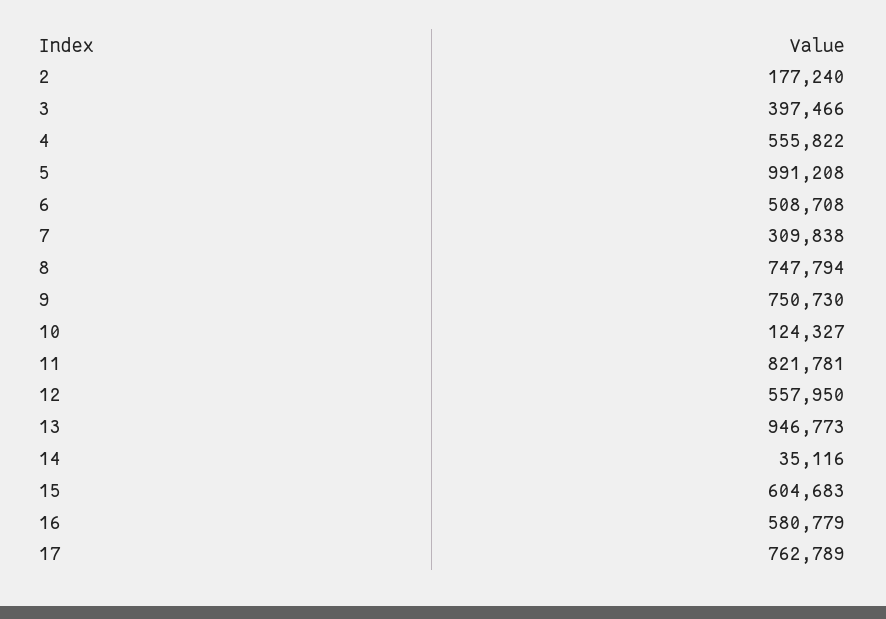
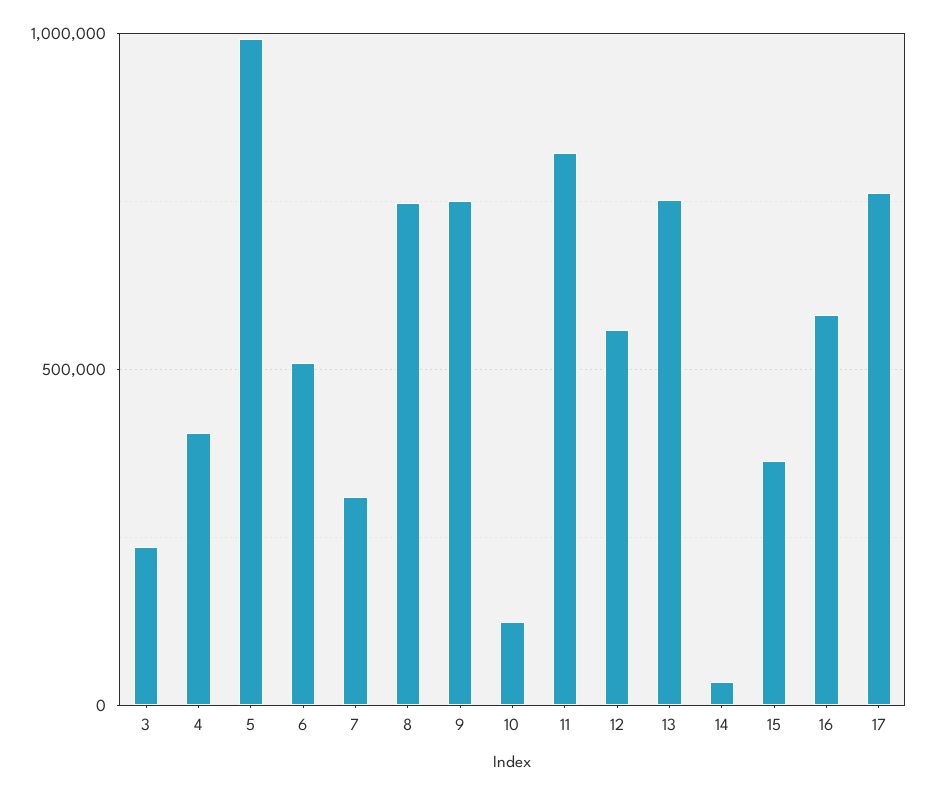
2: 177240 -> none
3: 397466 -> 250000
4: 555822 -> 400000
13: 946773 -> 750000
15: 604683 -> 350000

